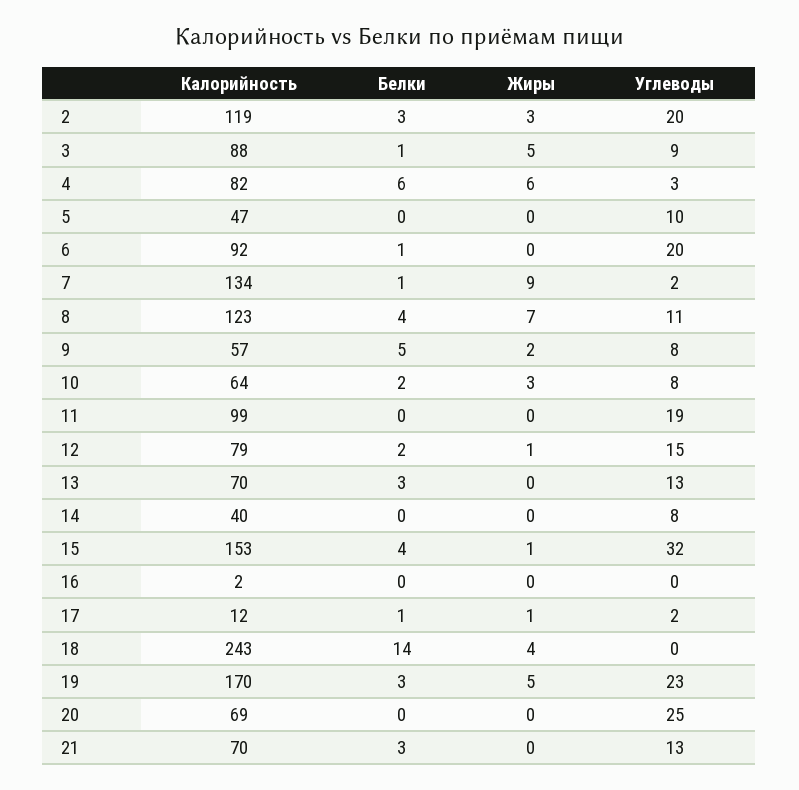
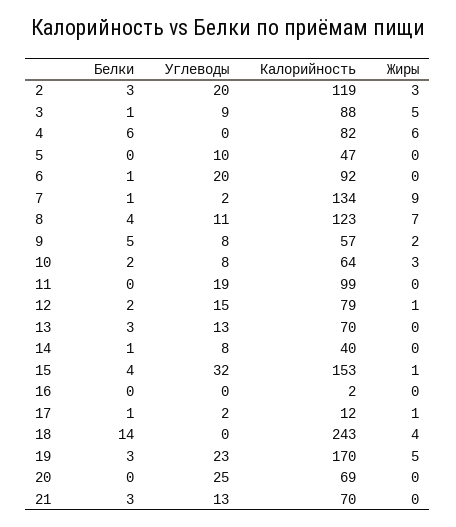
Углеводы, 4: 3 -> 0
Белки, 14: 0 -> 1

